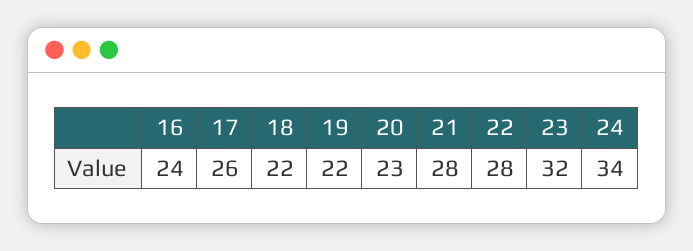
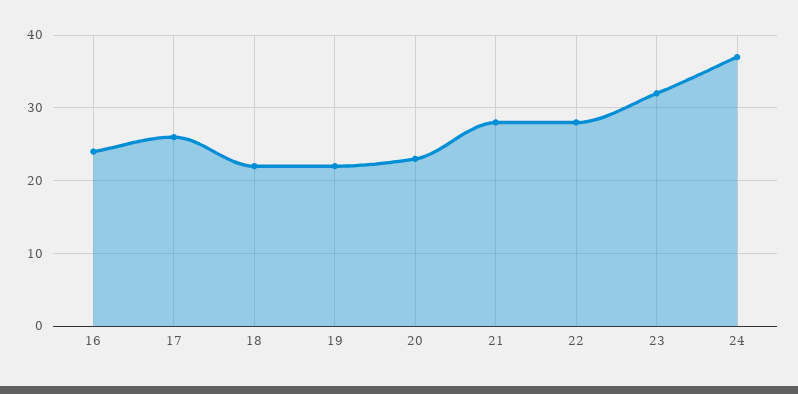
24: 34 -> 37

